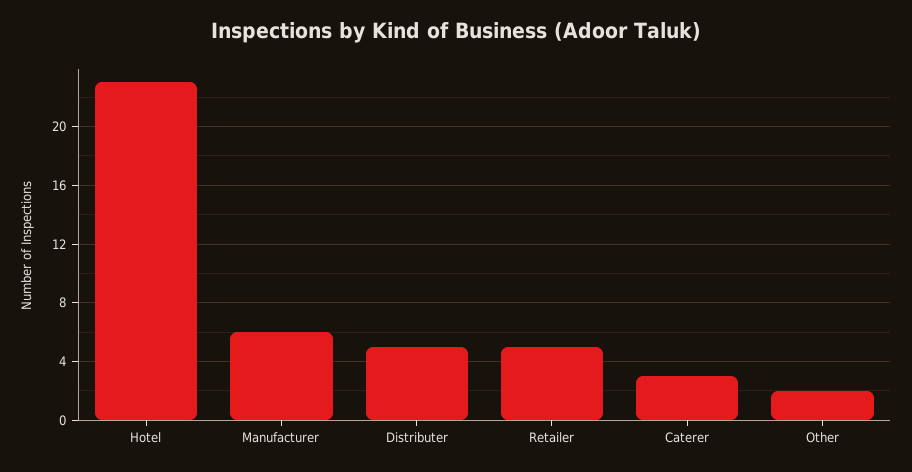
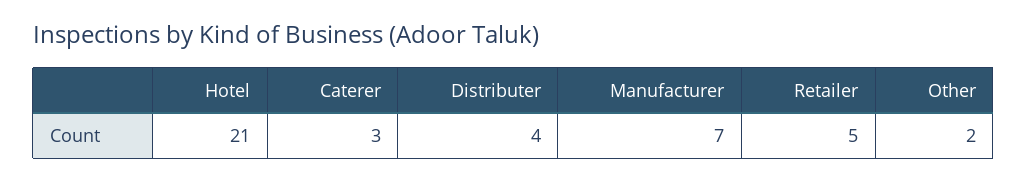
Hotel: 23 -> 21
Manufacturer: 6 -> 7
Distributer: 5 -> 4

